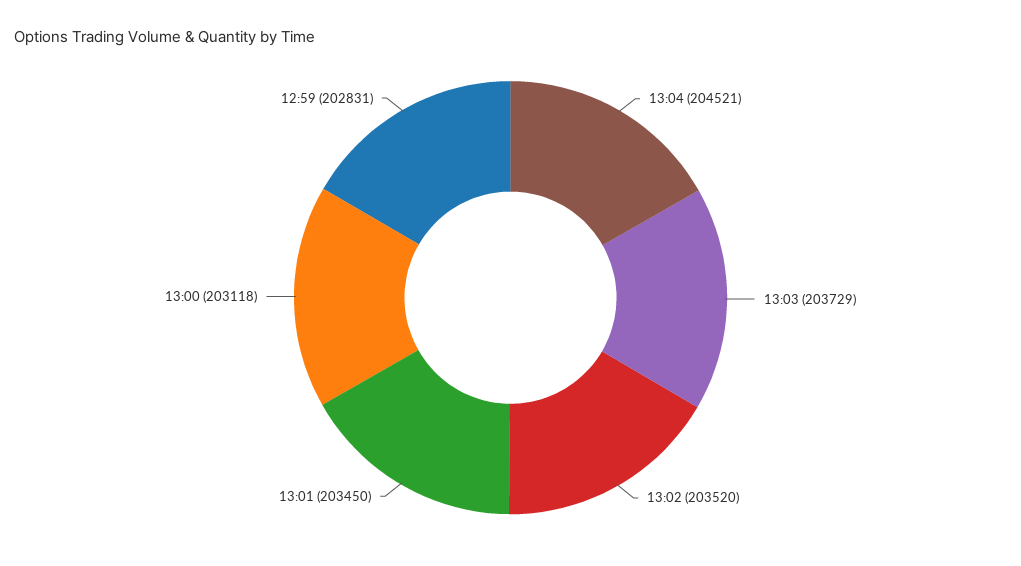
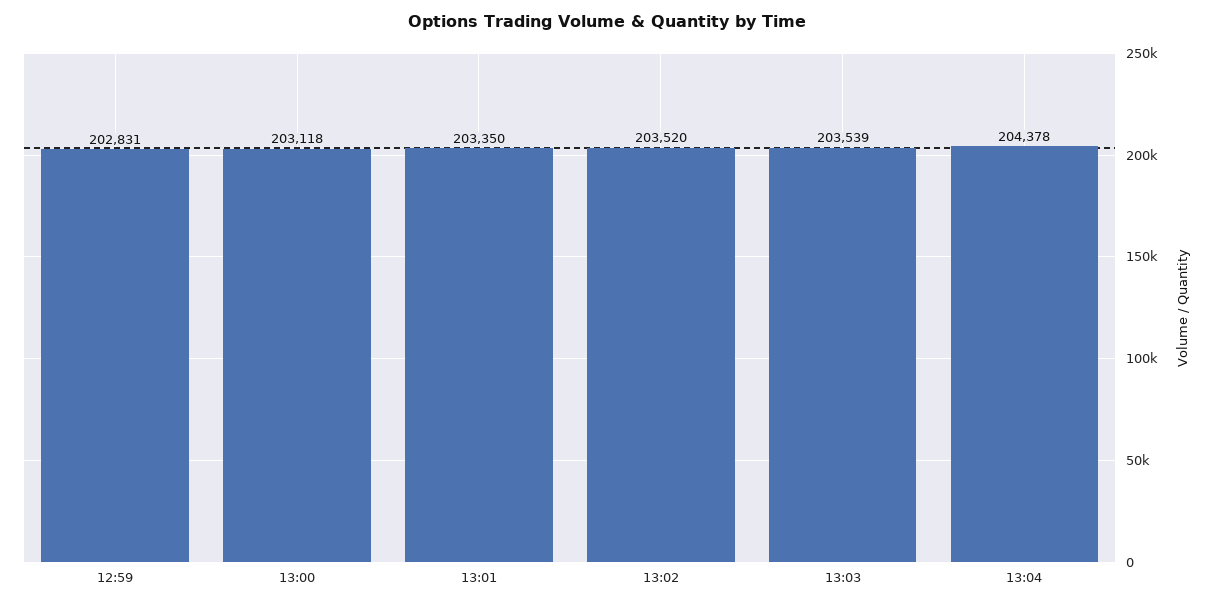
13:04: 204521 -> 204378
13:03: 203729 -> 203539
13:01: 203450 -> 203350

